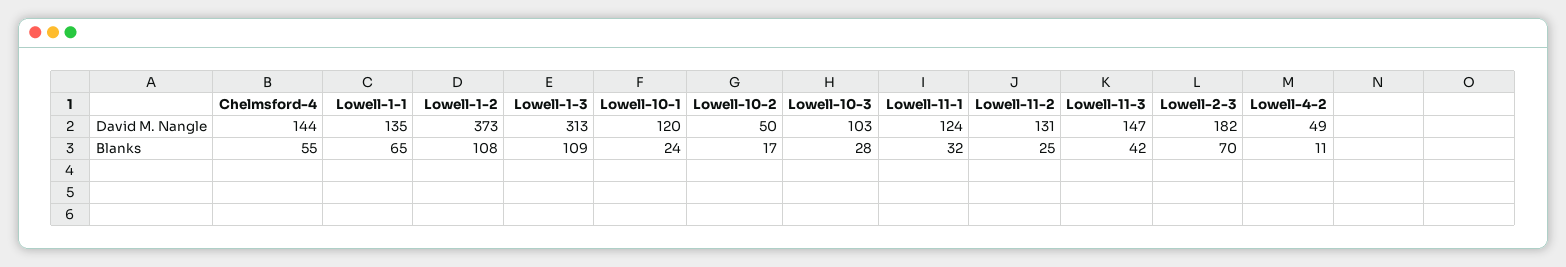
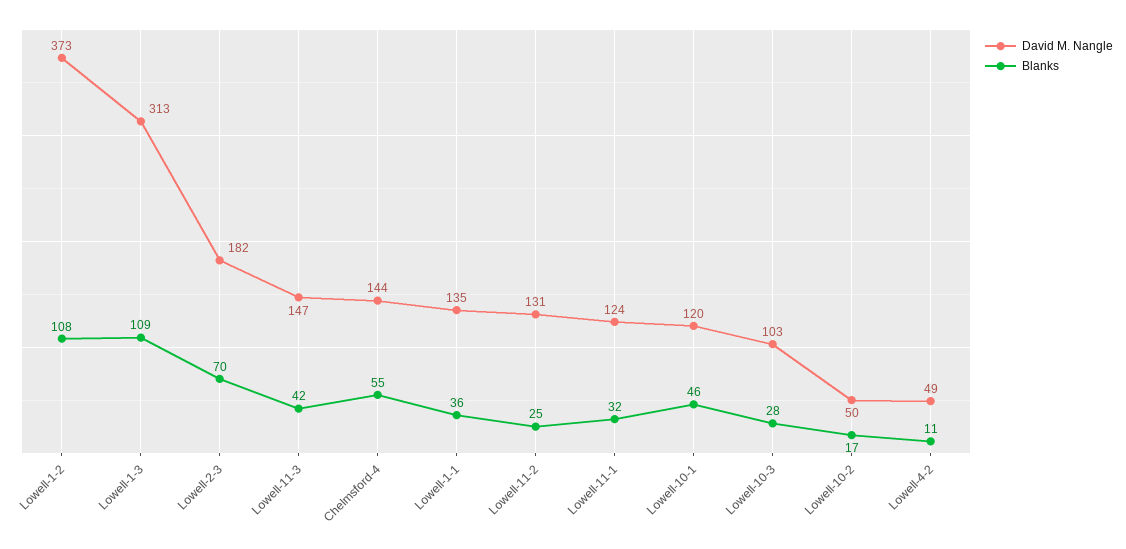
Blanks, Lowell-1-1: 65 -> 36
Blanks, Lowell-10-1: 24 -> 46

